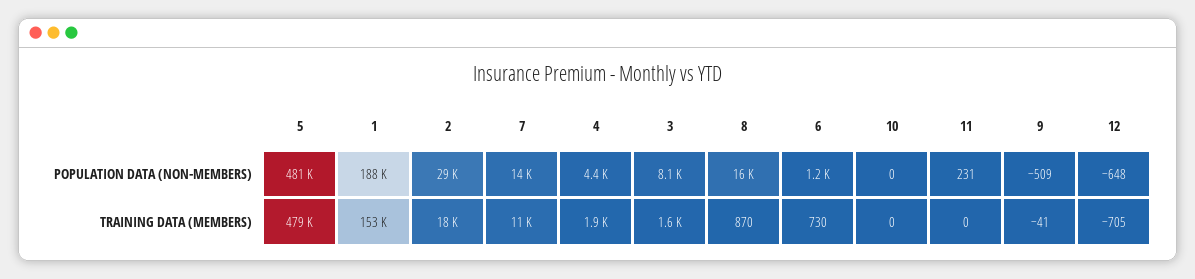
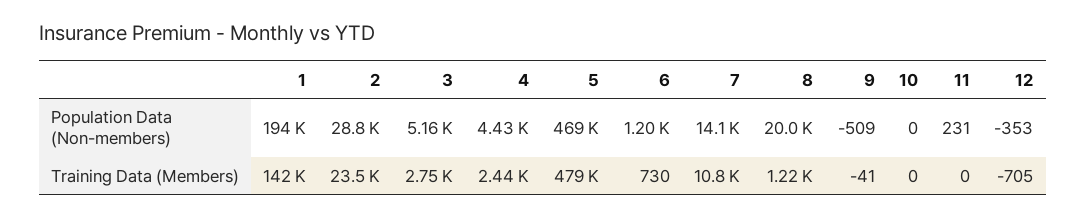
5, POPULATION DATA (NON-MEMBERS): 481000 -> 469000
1, POPULATION DATA (NON-MEMBERS): 188000 -> 194000
3, POPULATION DATA (NON-MEMBERS): 8100 -> 5160
8, POPULATION DATA (NON-MEMBERS): 16000 -> 20000
12, POPULATION DATA (NON-MEMBERS): -648 -> -353
1, TRAINING DATA (MEMBERS): 153000 -> 142000
2, TRAINING DATA (MEMBERS): 18000 -> 23500
4, TRAINING DATA (MEMBERS): 1900 -> 2440
3, TRAINING DATA (MEMBERS): 1600 -> 2750
8, TRAINING DATA (MEMBERS): 870 -> 1220

